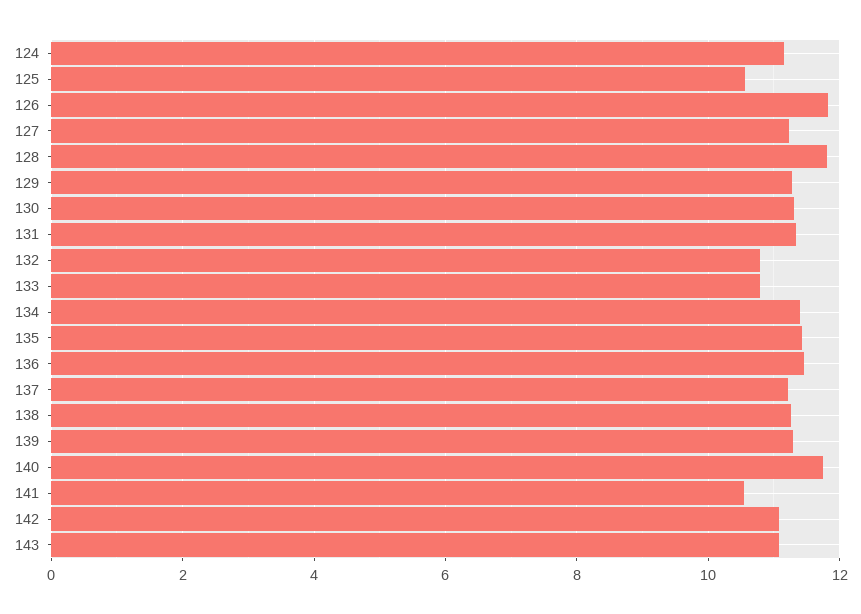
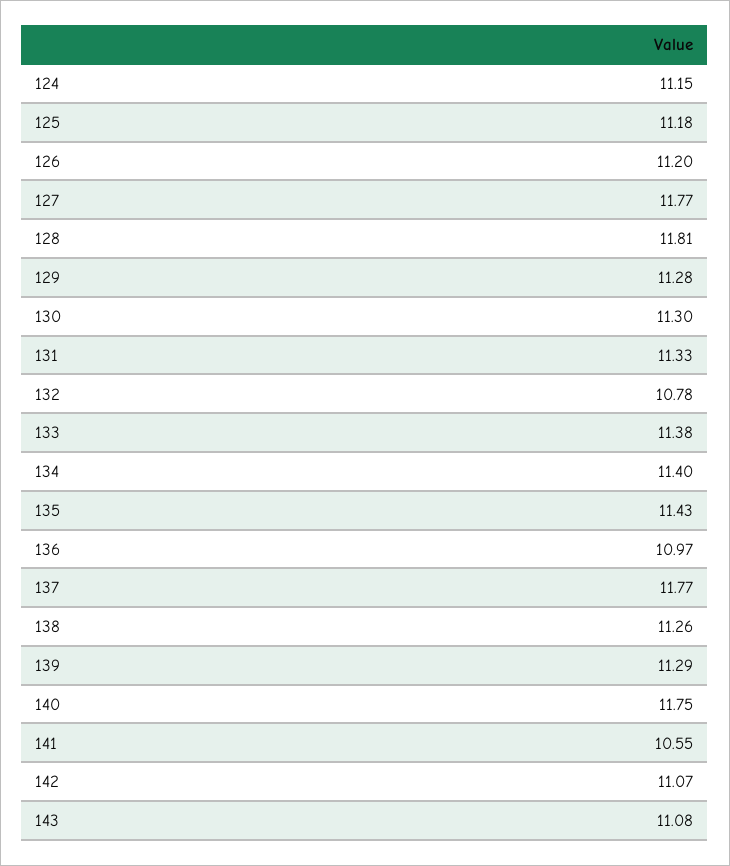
125: 10.6 -> 11.18
126: 11.8 -> 11.2
127: 11.2 -> 11.77
133: 10.8 -> 11.38
136: 11.4 -> 10.97
137: 11.2 -> 11.77

